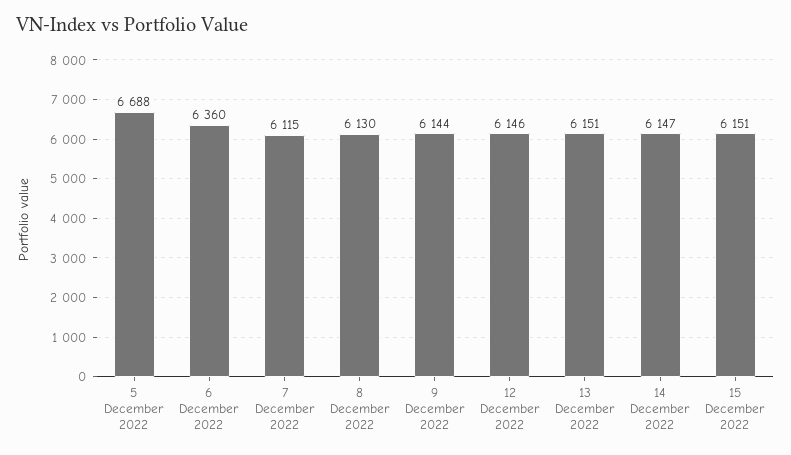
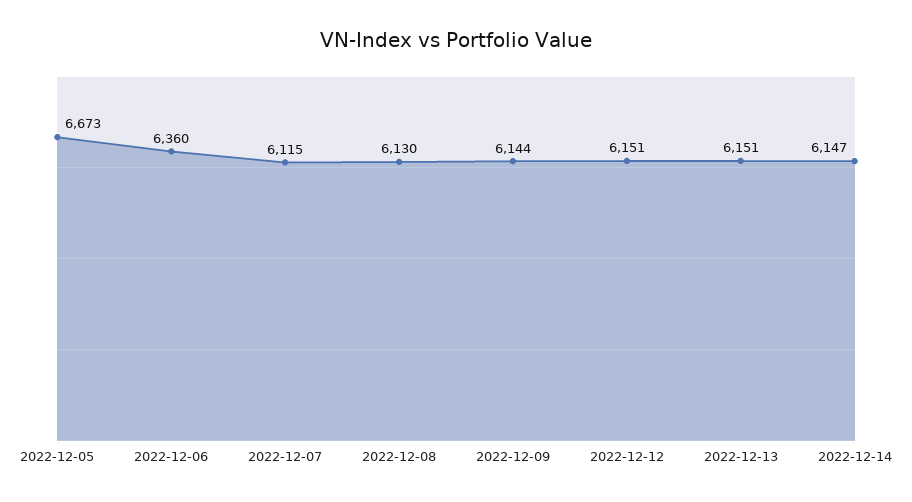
5 December 2022: 6688 -> 6673
12 December 2022: 6146 -> 6151
15 December 2022: 6151 -> none

